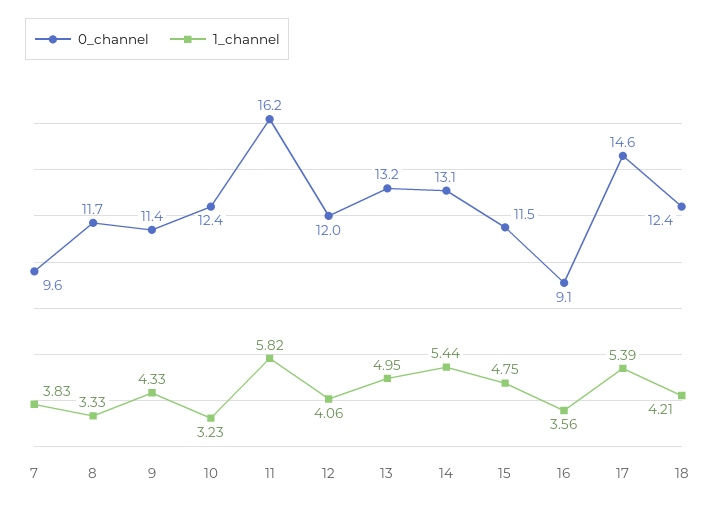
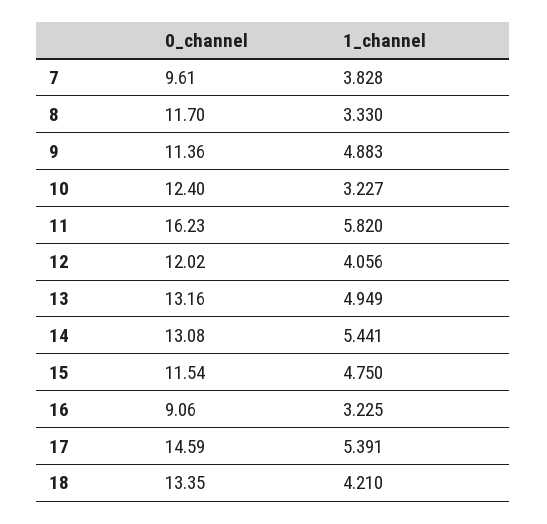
1_channel, 9: 4.33 -> 4.883
1_channel, 16: 3.56 -> 3.225
0_channel, 18: 12.4 -> 13.35

